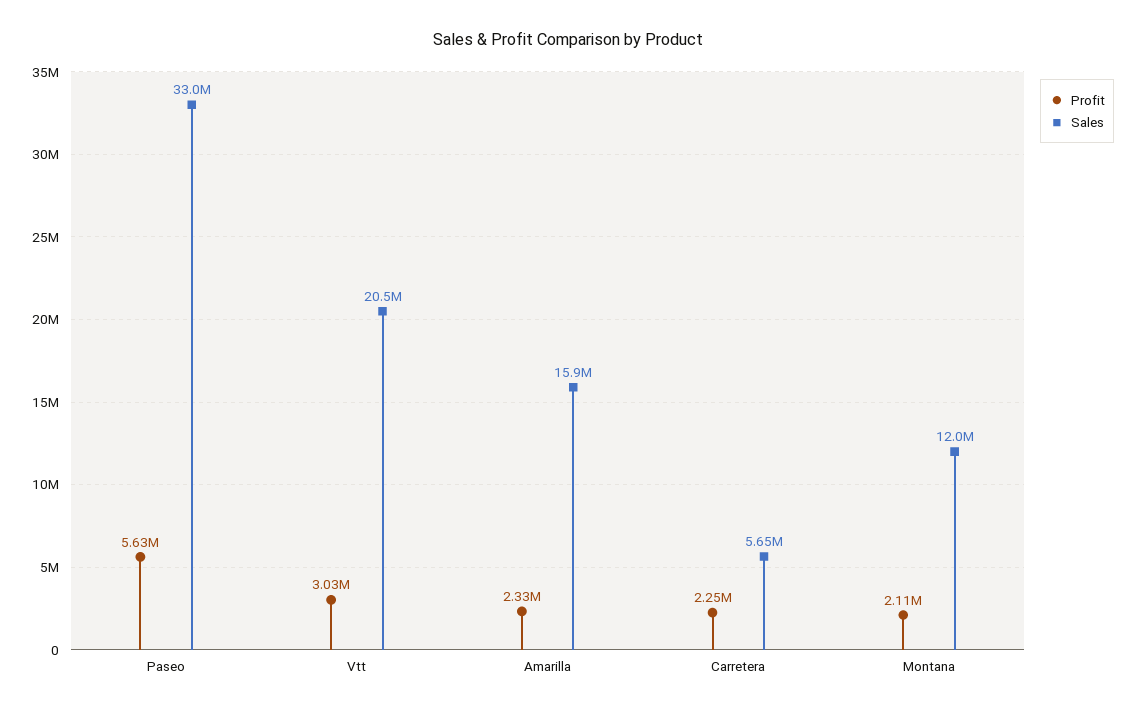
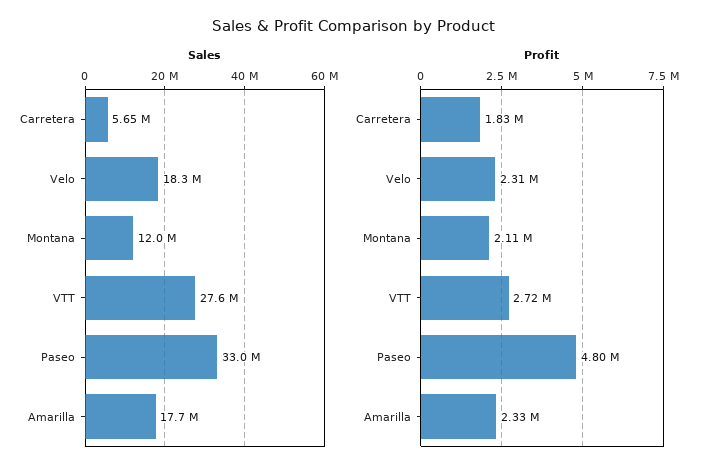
Profit, Paseo: 5630000 -> 4800000
Profit, Vtt: 3030000 -> 2720000
Sales, Vtt: 20500000 -> 27600000
Sales, Amarilla: 15900000 -> 17700000
Profit, Carretera: 2250000 -> 1830000
Sales, Velo: none -> 18300000
Profit, Velo: none -> 2310000

